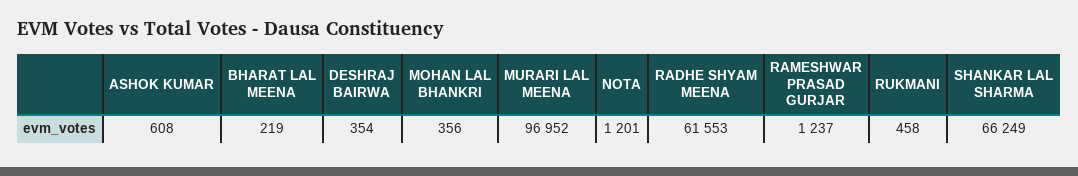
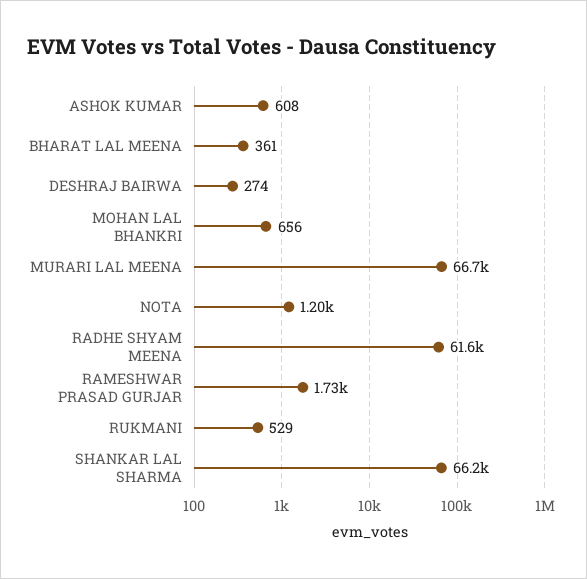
BHARAT LAL MEENA: 219 -> 361
DESHRAJ BAIRWA: 354 -> 274
MOHAN LAL BHANKRI: 356 -> 656
MURARI LAL MEENA: 96952 -> 66700
RAMESHWAR PRASAD GURJAR: 1237 -> 1730
RUKMANI: 458 -> 529

